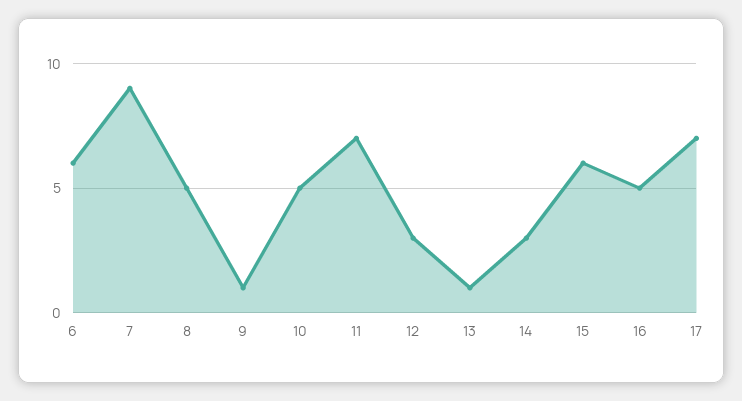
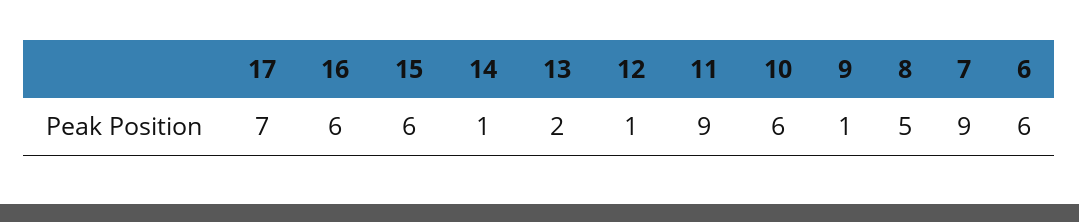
10: 5 -> 6
11: 7 -> 9
12: 3 -> 1
13: 1 -> 2
14: 3 -> 1
16: 5 -> 6

